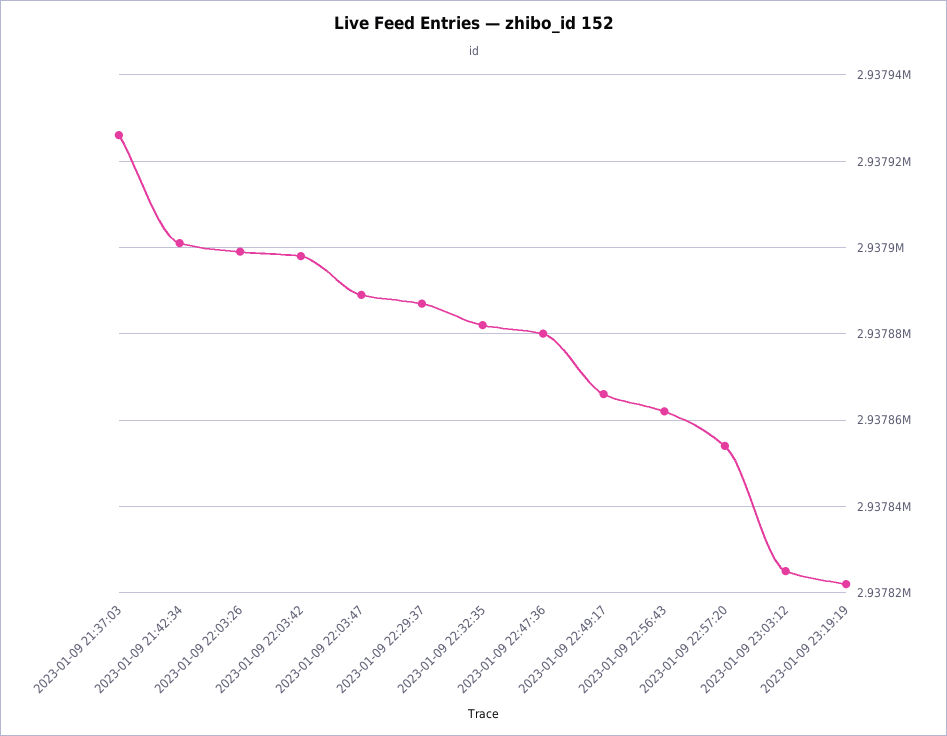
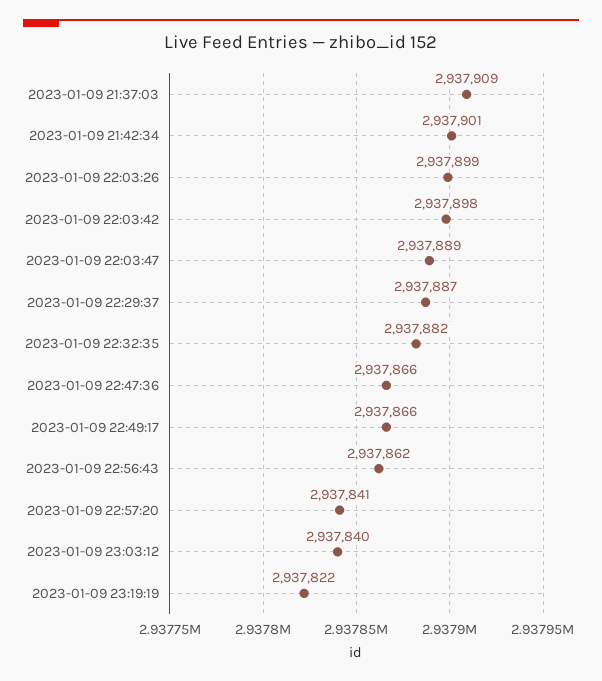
2023-01-09 21:37:03: 2937925 -> 2937909
2023-01-09 22:47:36: 2937880 -> 2937866
2023-01-09 22:57:20: 2937855 -> 2937841
2023-01-09 23:03:12: 2937825 -> 2937840

